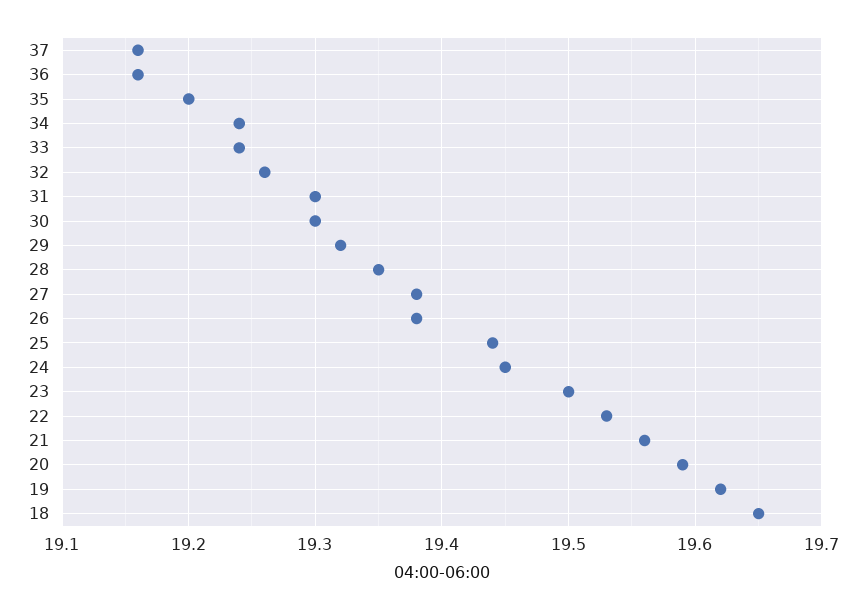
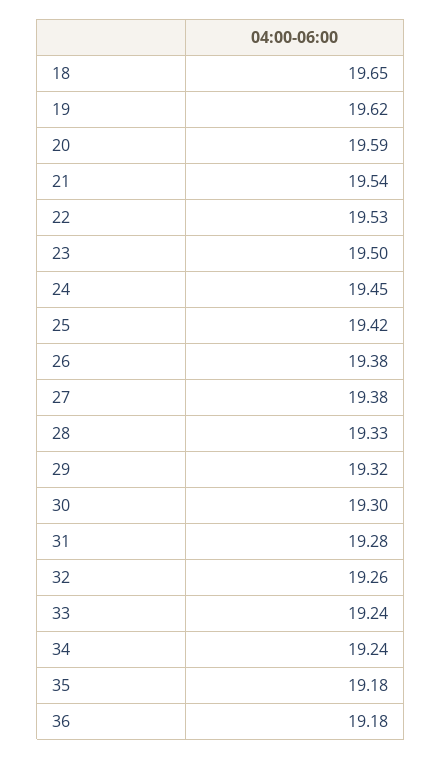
37: 19.16 -> none
36: 19.16 -> 19.18
35: 19.2 -> 19.18
31: 19.3 -> 19.28
28: 19.35 -> 19.33
25: 19.44 -> 19.42
21: 19.56 -> 19.54

